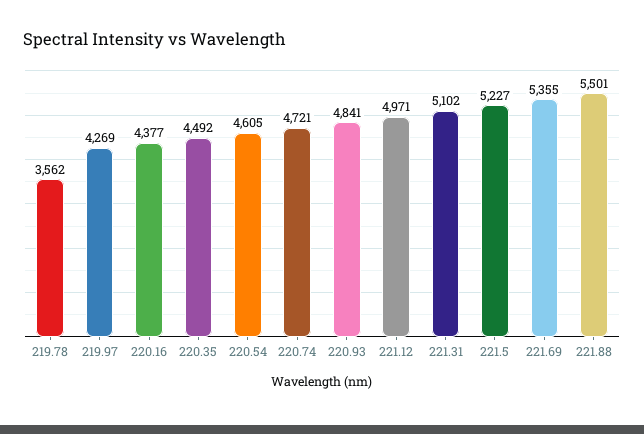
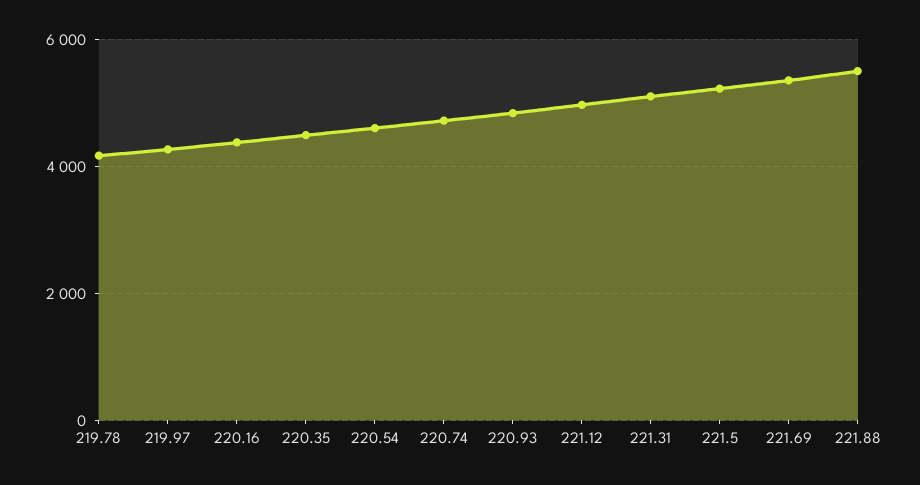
219.78: 3562 -> 4200

